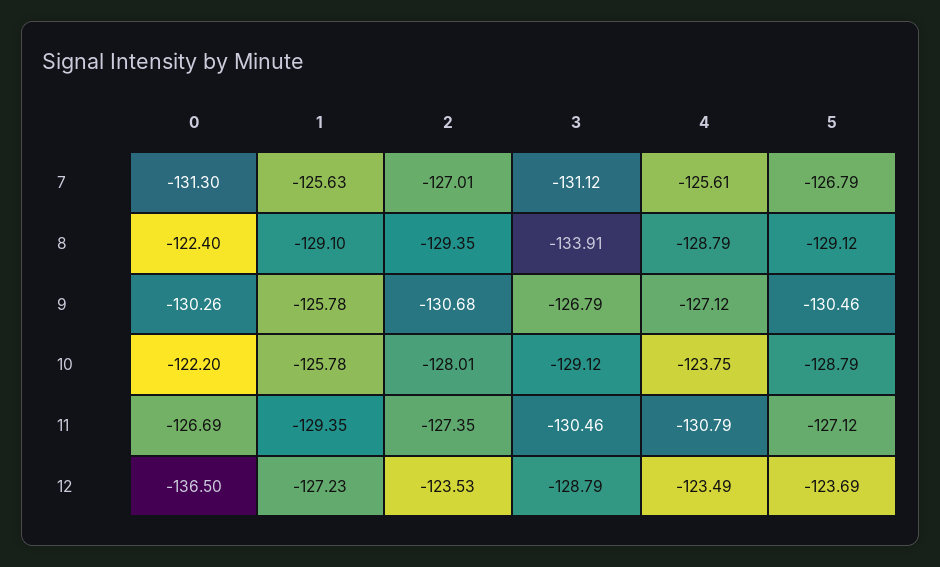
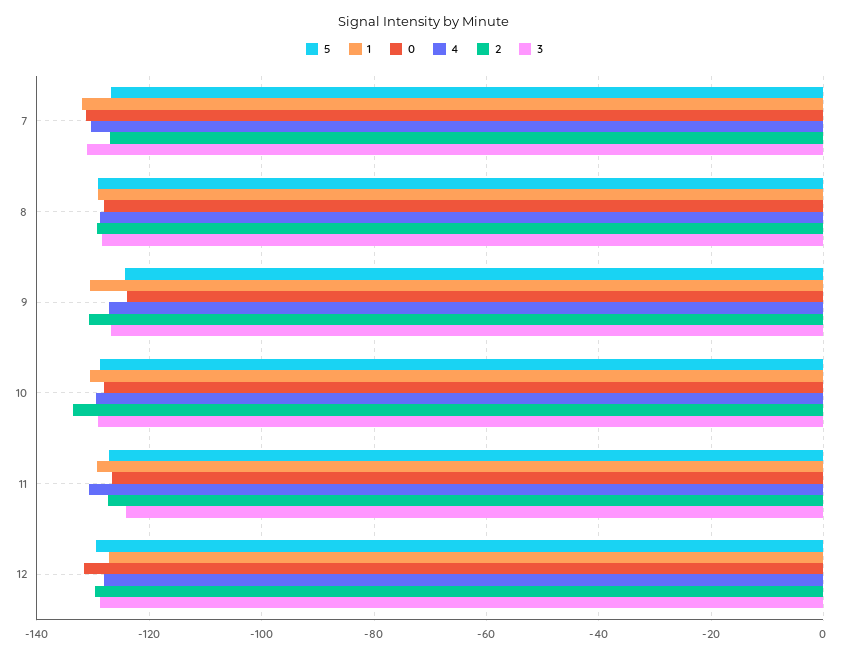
1, 7: -125.63 -> -132
4, 7: -125.61 -> -130
0, 8: -122.4 -> -128
3, 8: -133.91 -> -128
0, 9: -130.26 -> -124
1, 9: -125.78 -> -130
5, 9: -130.46 -> -124
0, 10: -122.2 -> -128
1, 10: -125.78 -> -130
2, 10: -128.01 -> -134
4, 10: -123.75 -> -130
3, 11: -130.46 -> -124
0, 12: -136.5 -> -132
2, 12: -123.53 -> -130
4, 12: -123.49 -> -128
5, 12: -123.69 -> -130

